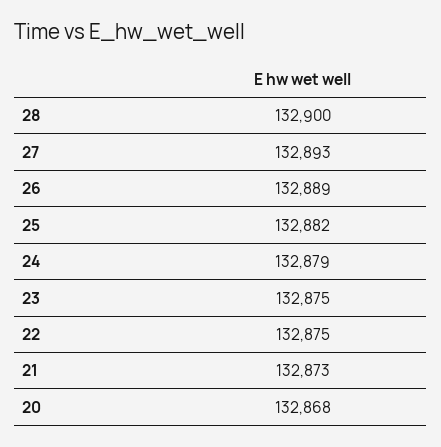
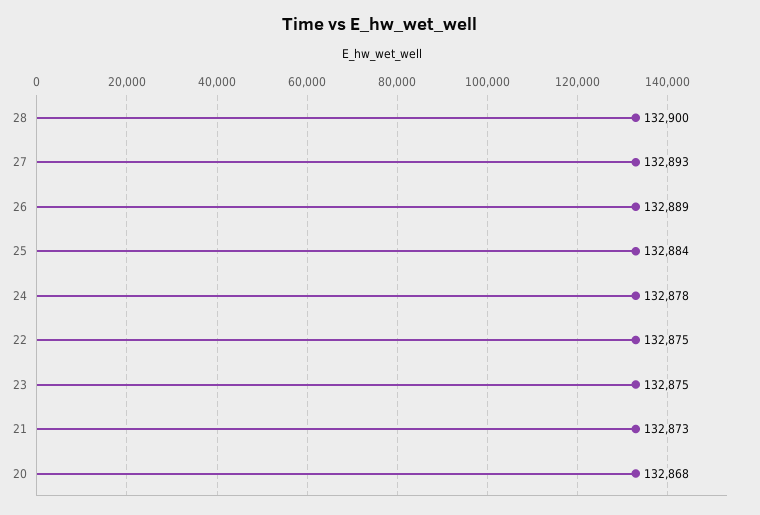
25: 132882 -> 132884
24: 132879 -> 132878

